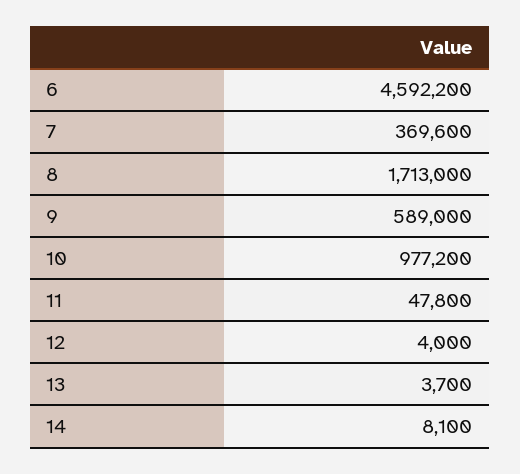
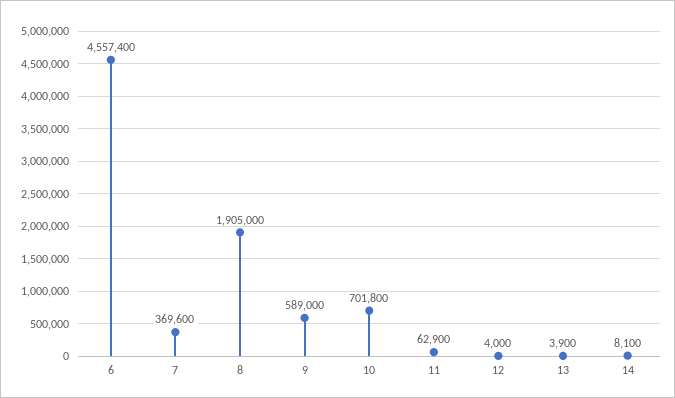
6: 4592200 -> 4557400
8: 1713000 -> 1905000
10: 977200 -> 701800
11: 47800 -> 62900
13: 3700 -> 3900

